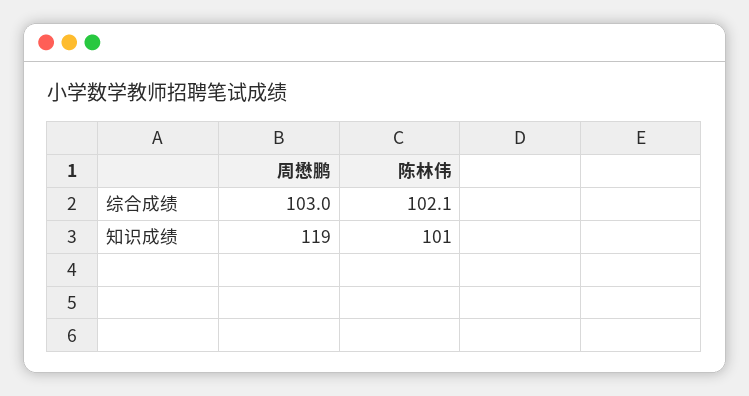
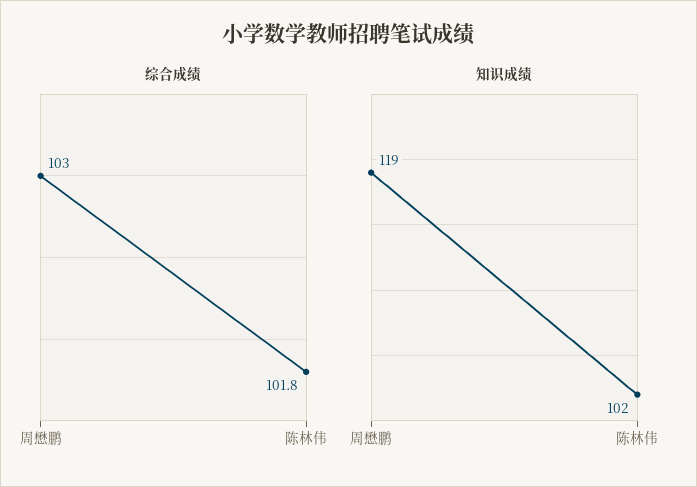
综合成绩, 陈林伟: 102.1 -> 101.8
知识成绩, 陈林伟: 101 -> 102

